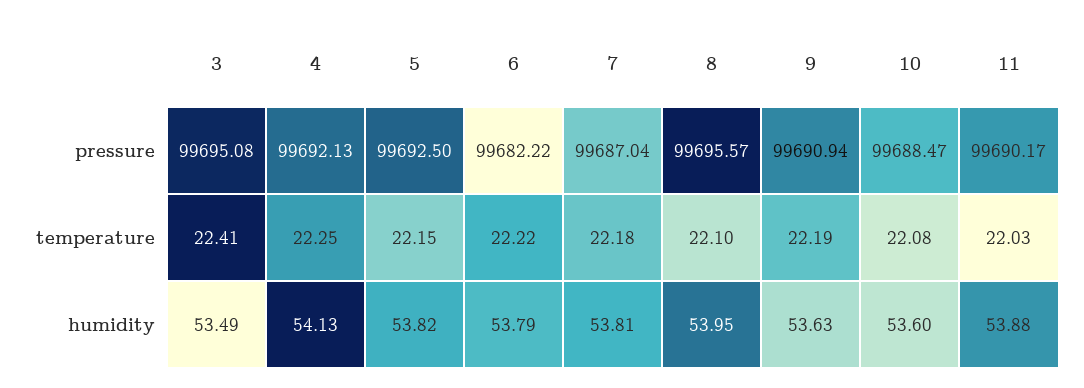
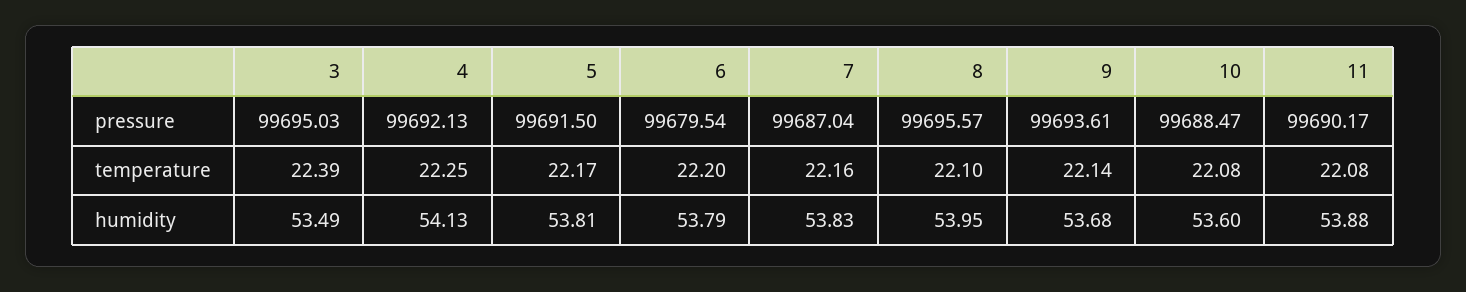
3, pressure: 99695.08 -> 99695.03
5, pressure: 99692.5 -> 99691.5
6, pressure: 99682.22 -> 99679.54
9, pressure: 99690.94 -> 99693.61
3, temperature: 22.41 -> 22.39
5, temperature: 22.15 -> 22.17
6, temperature: 22.22 -> 22.2
7, temperature: 22.18 -> 22.16
9, temperature: 22.19 -> 22.14
11, temperature: 22.03 -> 22.08
5, humidity: 53.82 -> 53.81
7, humidity: 53.81 -> 53.83
9, humidity: 53.63 -> 53.68

